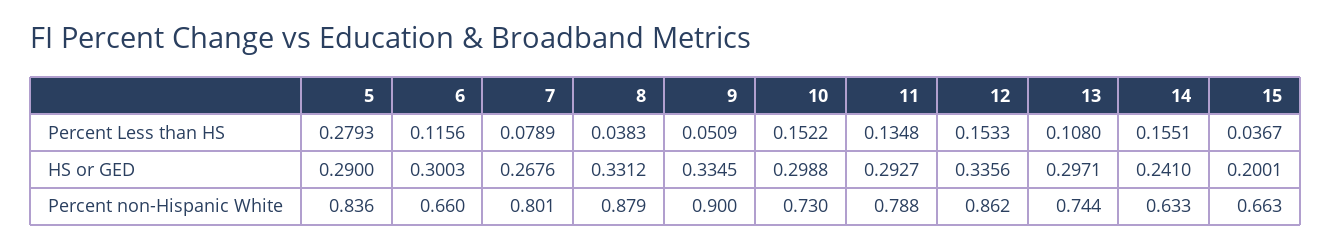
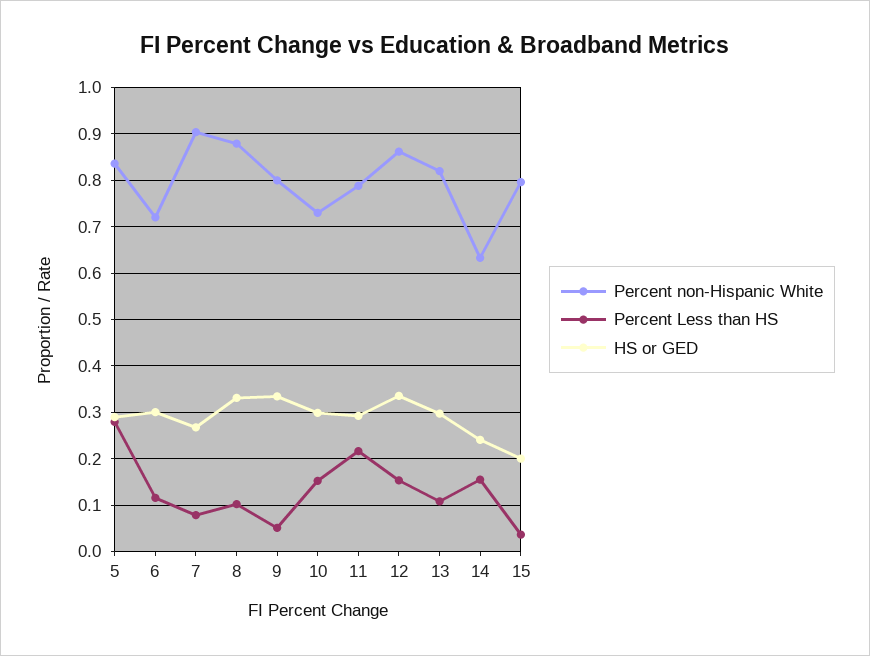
Percent Less than HS, 8: 0.0383 -> 0.1
Percent Less than HS, 11: 0.1348 -> 0.22
Percent non-Hispanic White, 6: 0.66 -> 0.72
Percent non-Hispanic White, 7: 0.801 -> 0.9
Percent non-Hispanic White, 9: 0.9 -> 0.8
Percent non-Hispanic White, 13: 0.744 -> 0.82
Percent non-Hispanic White, 15: 0.663 -> 0.8

